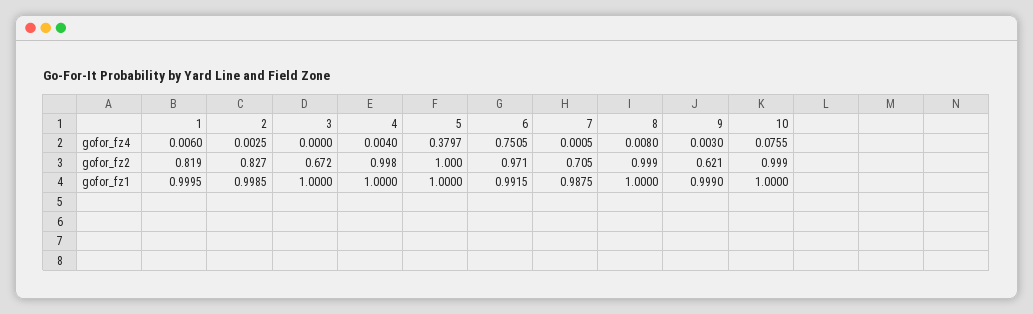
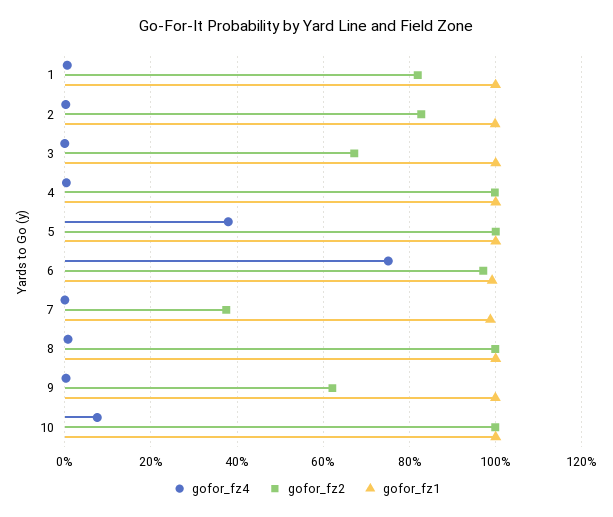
gofor_fz2, 7: 0.705 -> 0.38

